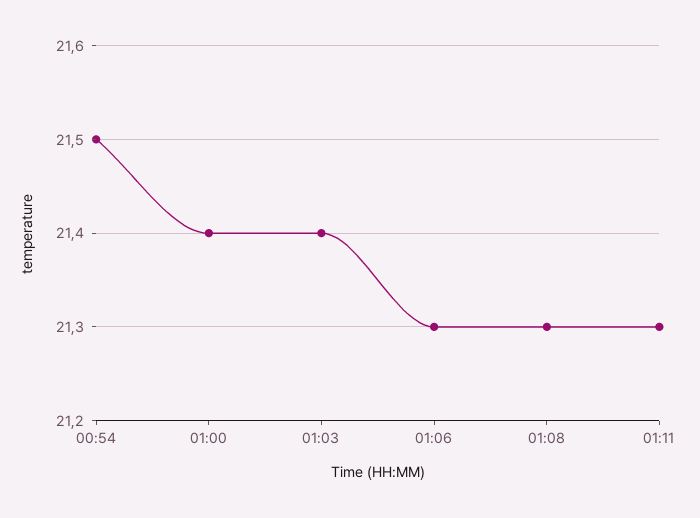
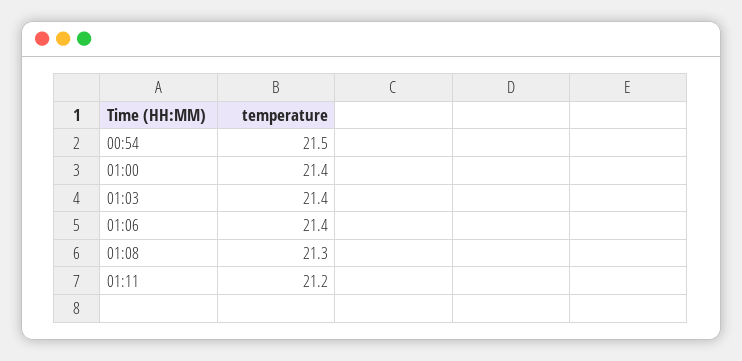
01:06: 21.3 -> 21.4
01:11: 21.3 -> 21.2

